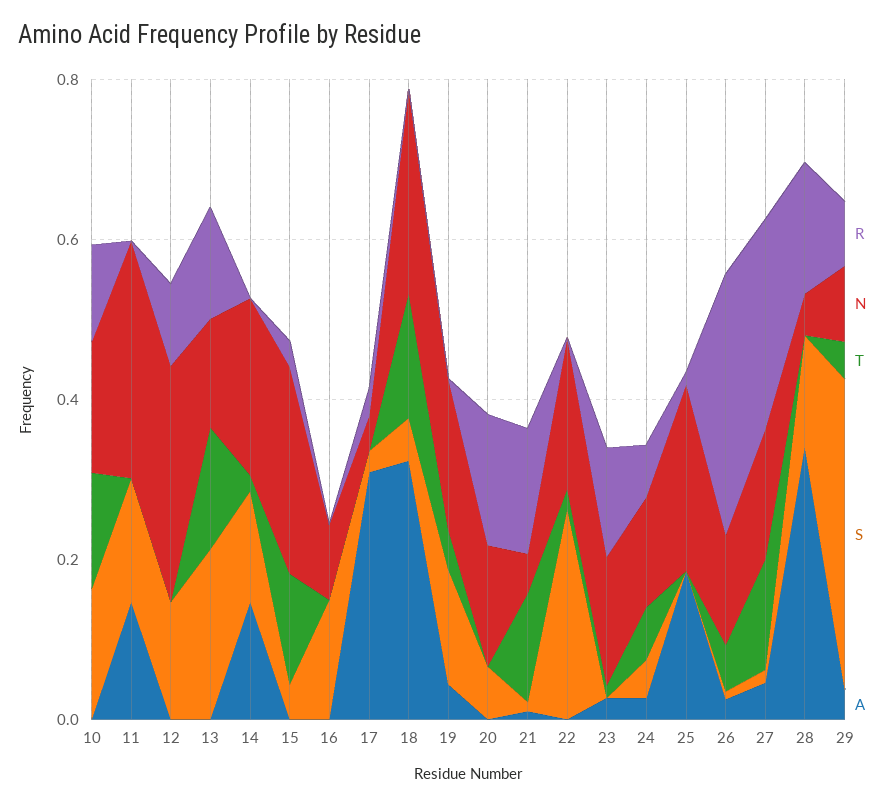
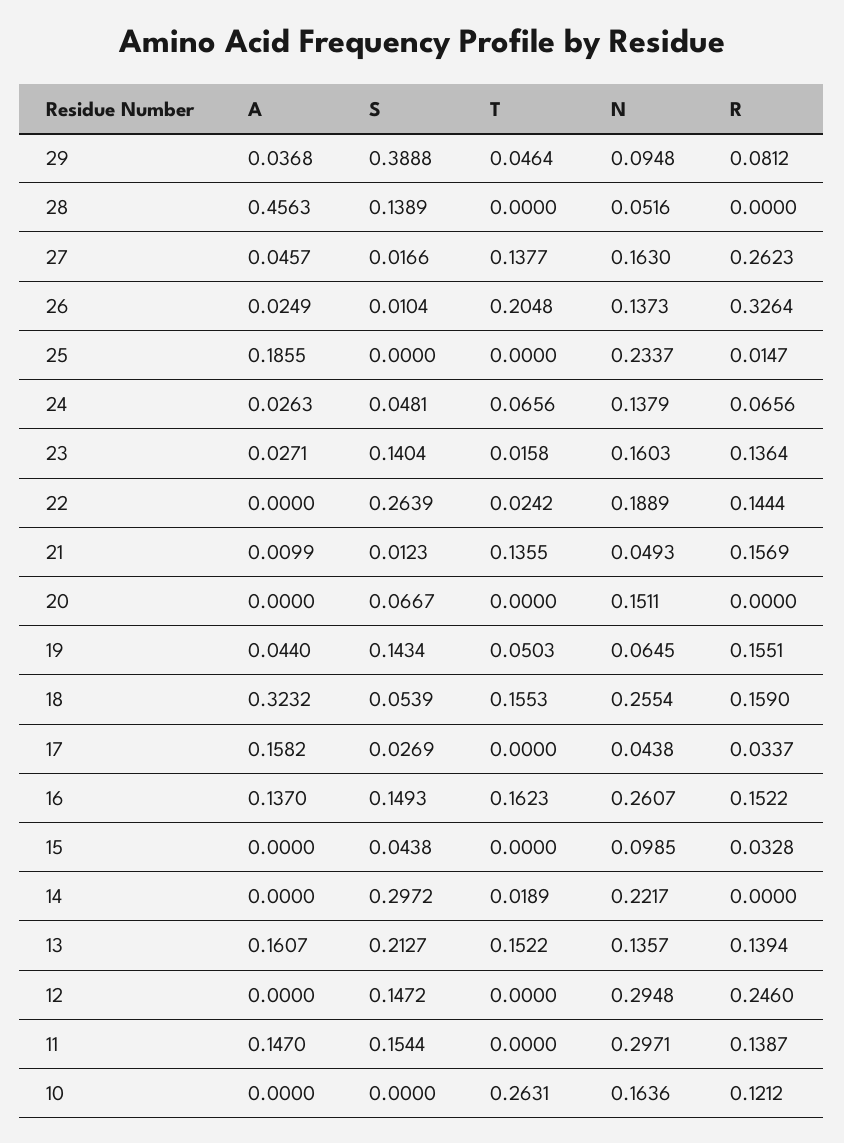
T, 10: 0.15 -> 0.2631
S, 10: 0.15 -> 0
R, 11: 0 -> 0.1387
R, 12: 0.1 -> 0.246
A, 13: 0 -> 0.1607
S, 14: 0.15 -> 0.2972
A, 14: 0.15 -> 0
N, 15: 0.25 -> 0.0985
T, 15: 0.15 -> 0
R, 16: 0 -> 0.1522
N, 16: 0.1 -> 0.2607
T, 16: 0 -> 0.1623
A, 16: 0 -> 0.137
A, 17: 0.3 -> 0.1582
R, 18: 0 -> 0.159
R, 19: 0 -> 0.1551
N, 19: 0.2 -> 0.0645
R, 20: 0.15 -> 0
R, 22: 0 -> 0.1444
S, 23: 0 -> 0.1404
T, 26: 0.05 -> 0.2048
R, 28: 0.15 -> 0
A, 28: 0.35 -> 0.4563

